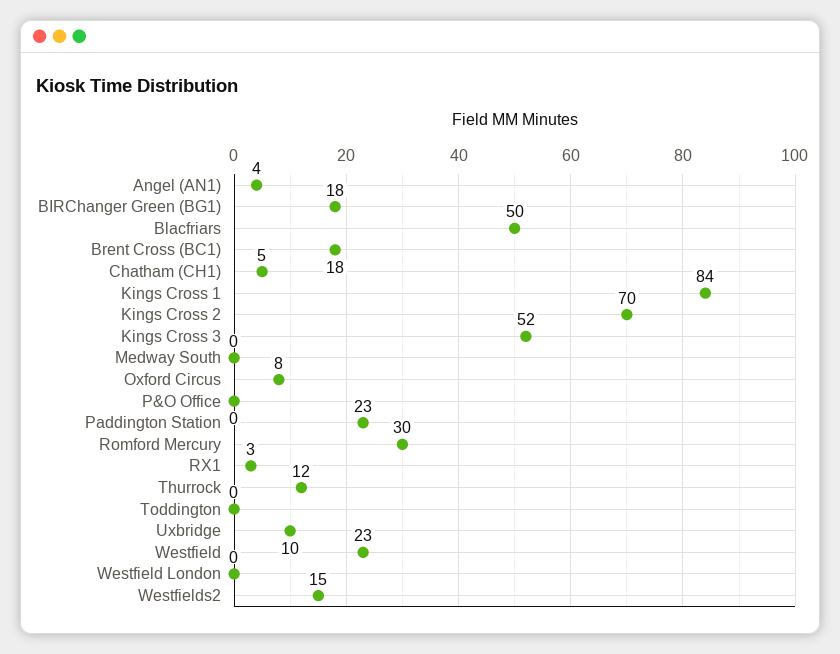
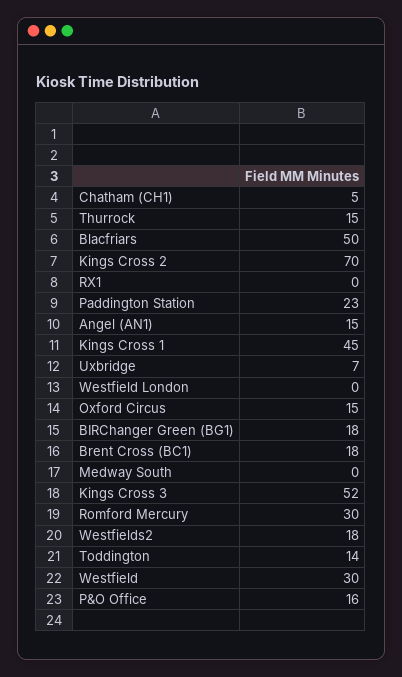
Angel (AN1): 4 -> 15
Kings Cross 1: 84 -> 45
Oxford Circus: 8 -> 15
P&O Office: 0 -> 16
RX1: 3 -> 0
Thurrock: 12 -> 15
Toddington: 0 -> 14
Uxbridge: 10 -> 7
Westfield: 23 -> 30
Westfields2: 15 -> 18

